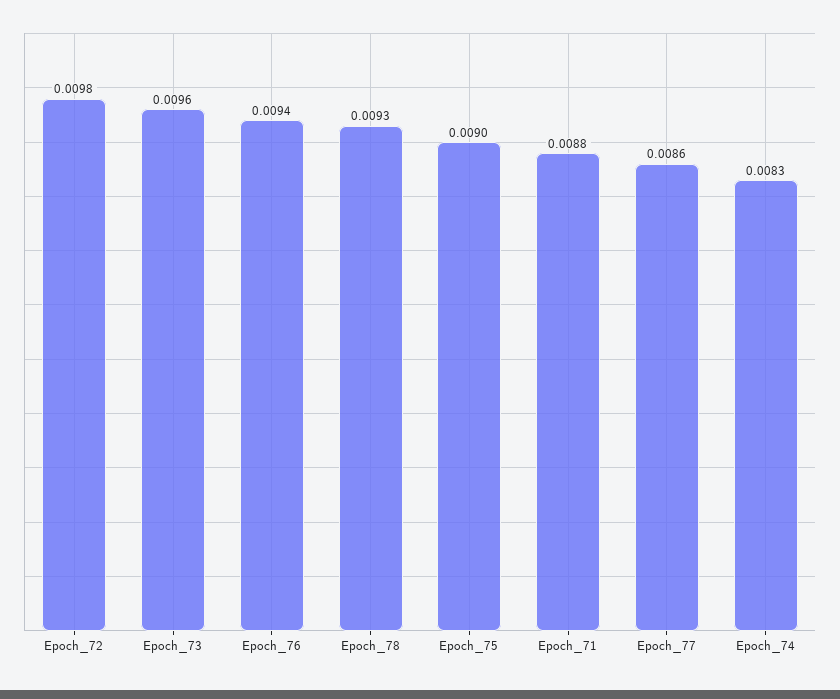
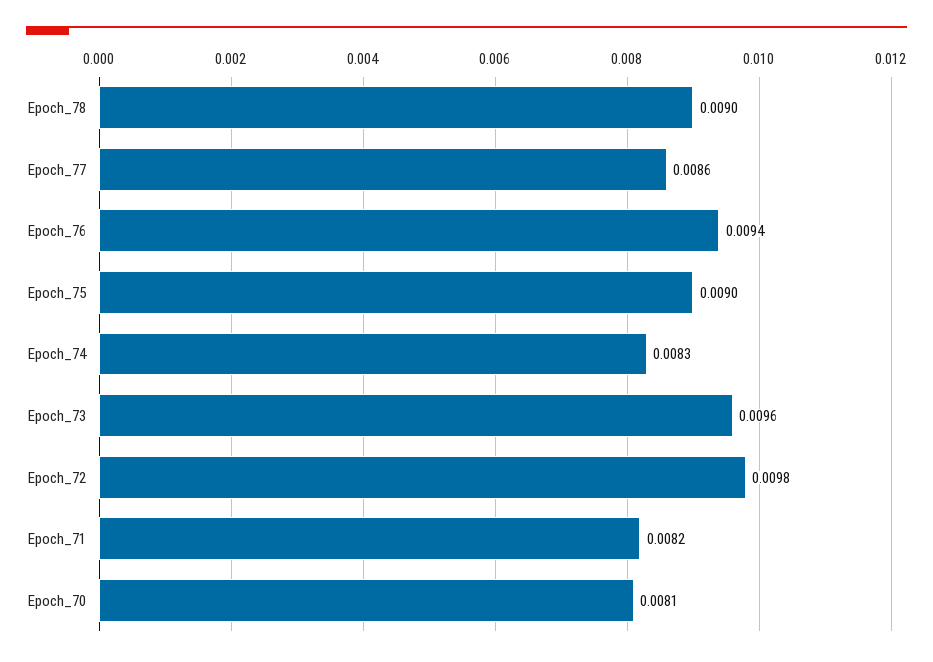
Epoch_78: 0.0093 -> 0.009
Epoch_71: 0.0088 -> 0.0082
Epoch_70: none -> 0.0081

